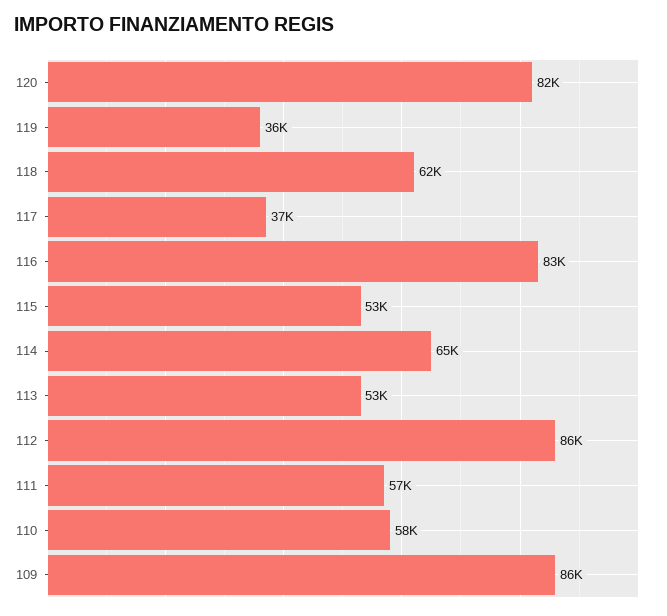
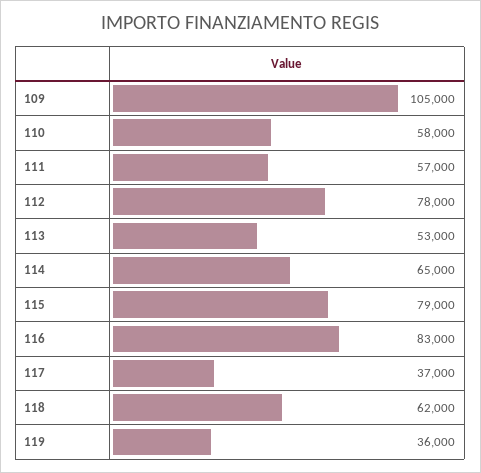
120: 82000 -> none
115: 53000 -> 79000
112: 86000 -> 78000
109: 86000 -> 105000

